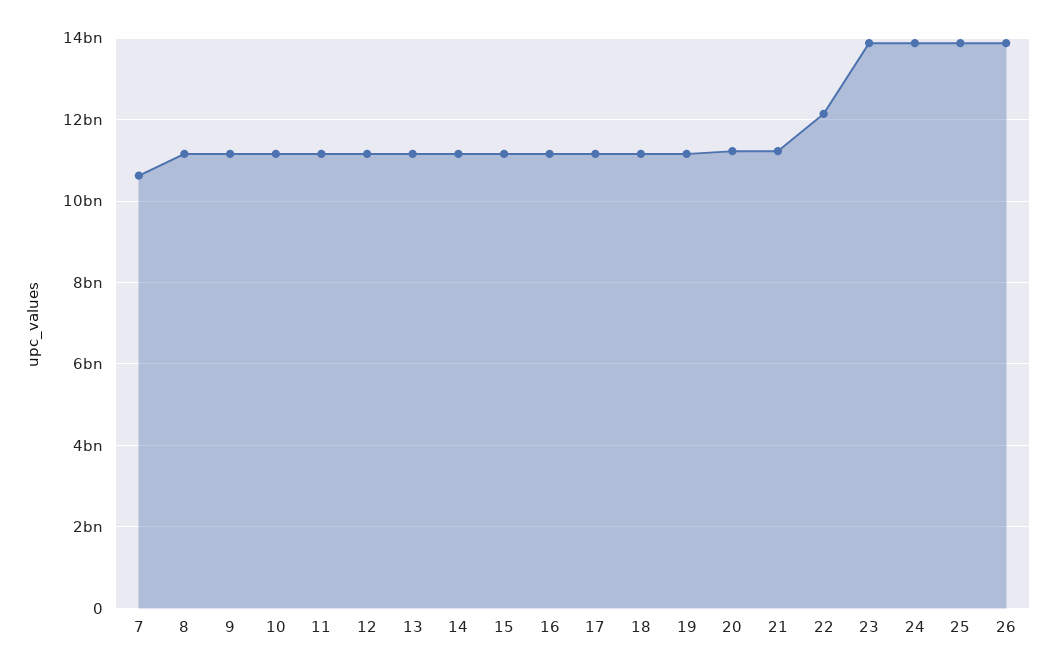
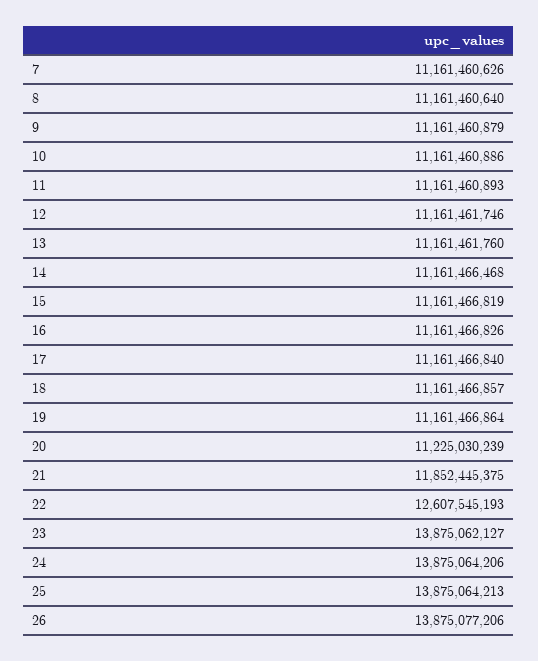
7: 10600000000 -> 11161460626
21: 11200000000 -> 11852445375
22: 12200000000 -> 12607545193

